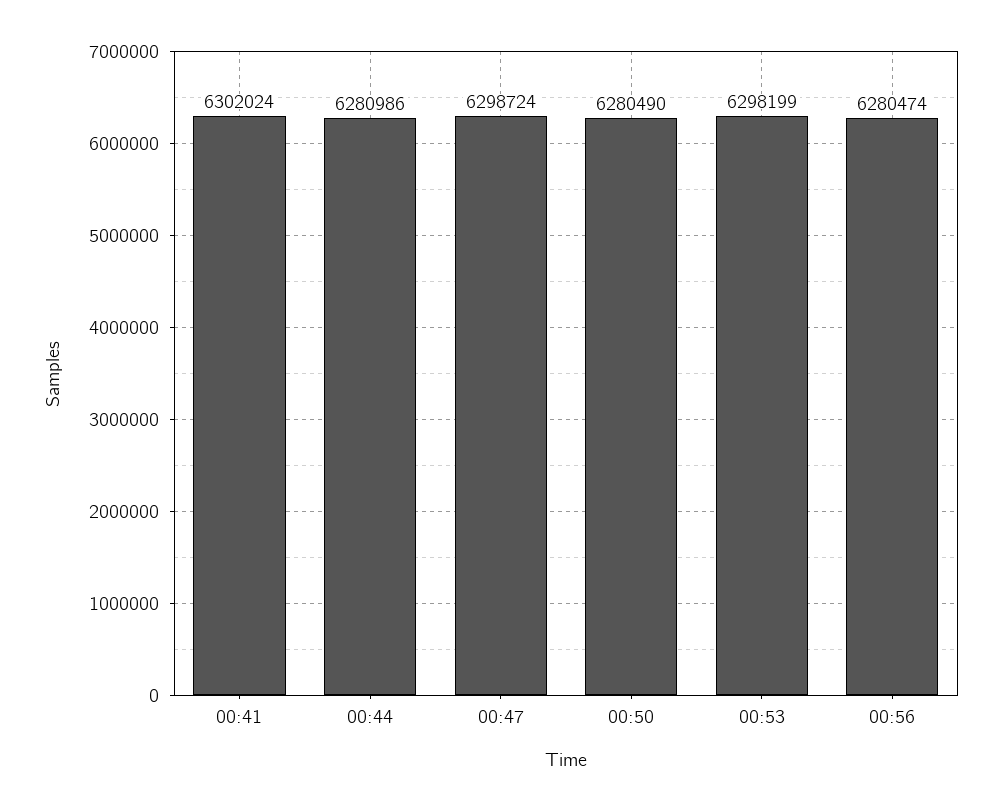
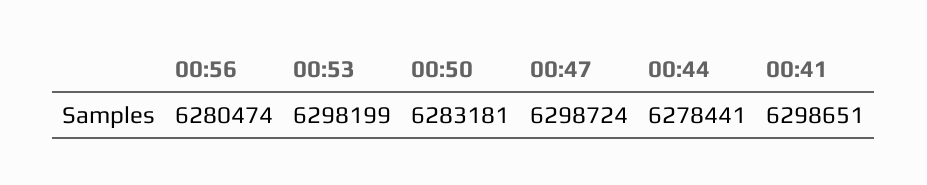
00:41: 6302024 -> 6298651
00:44: 6280986 -> 6278441
00:50: 6280490 -> 6283181

